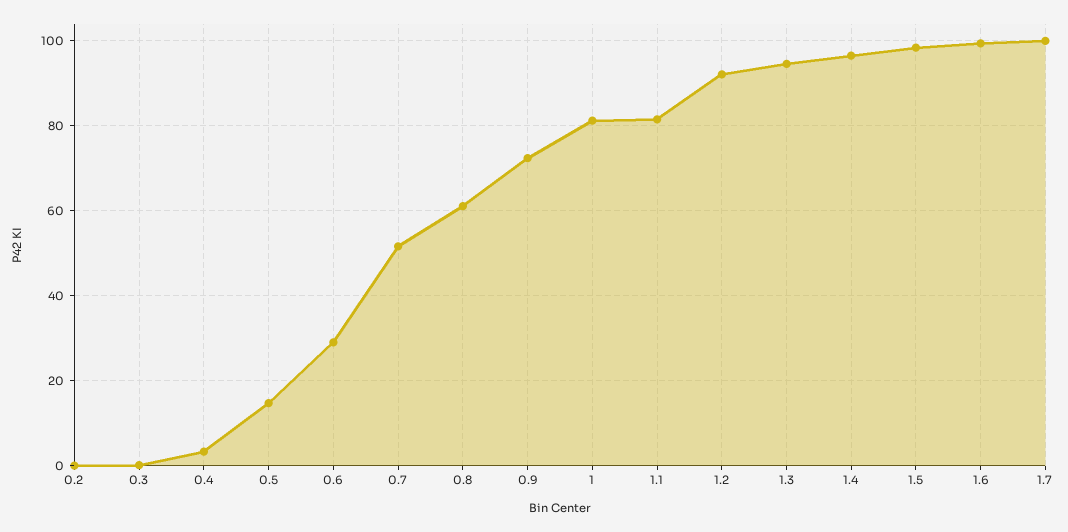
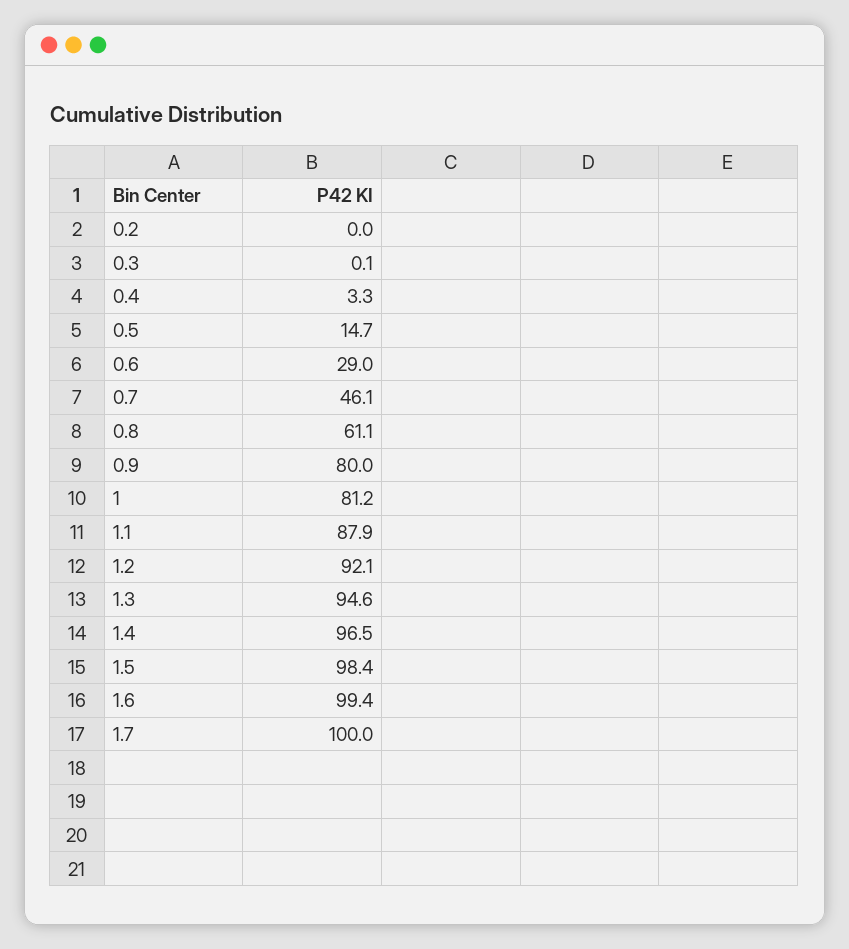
0.7: 52 -> 46.1
0.9: 72 -> 80
1.1: 82 -> 87.9

